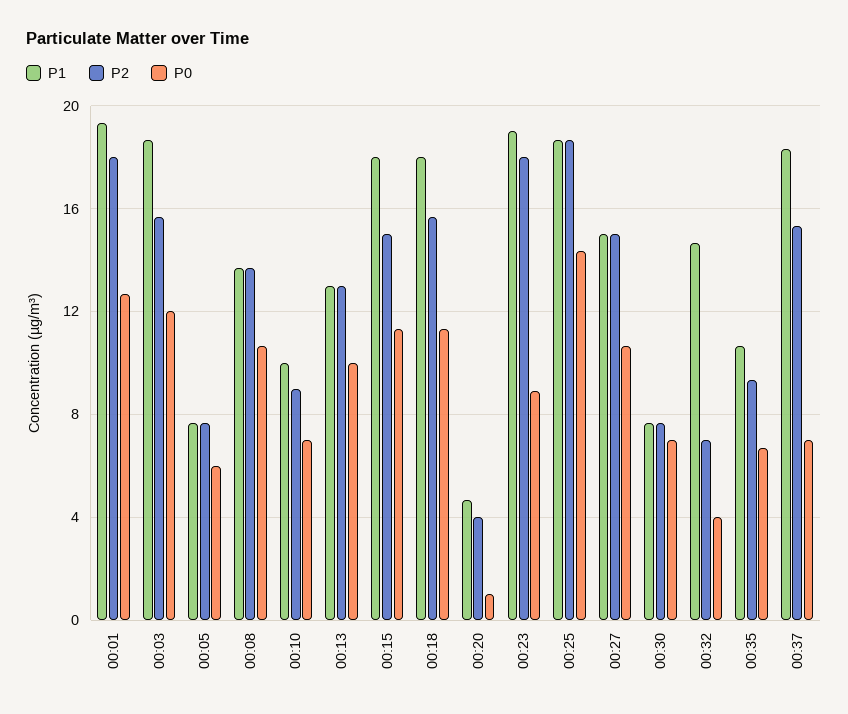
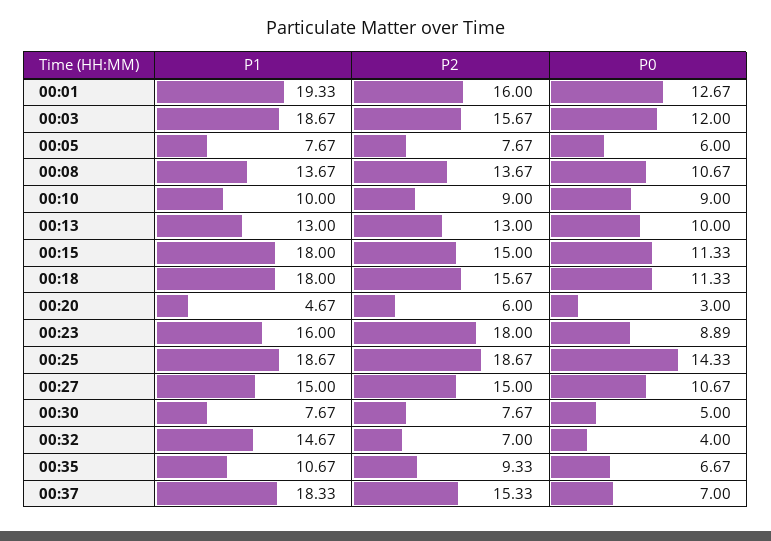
P2, 00:01: 18 -> 16
P0, 00:10: 7 -> 9
P2, 00:20: 4 -> 6
P0, 00:20: 1 -> 3
P1, 00:23: 19 -> 16
P0, 00:30: 7 -> 5

